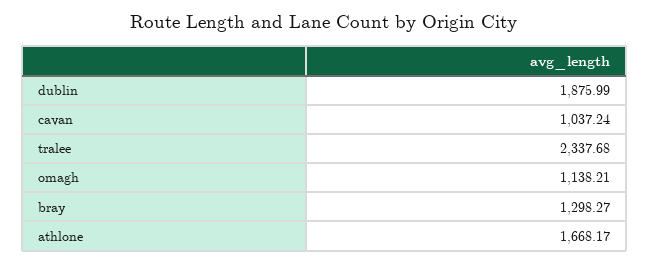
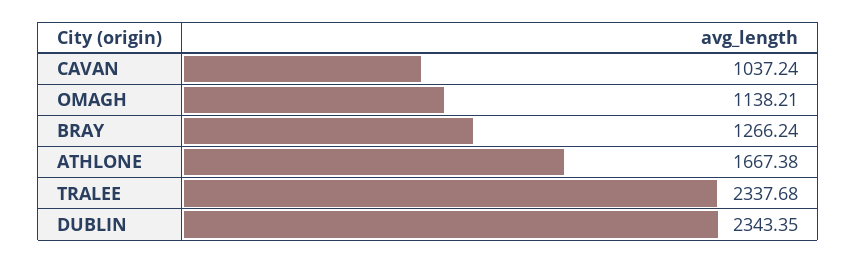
dublin: 1875.99 -> 2343.35
bray: 1298.27 -> 1266.24
athlone: 1668.17 -> 1667.38

